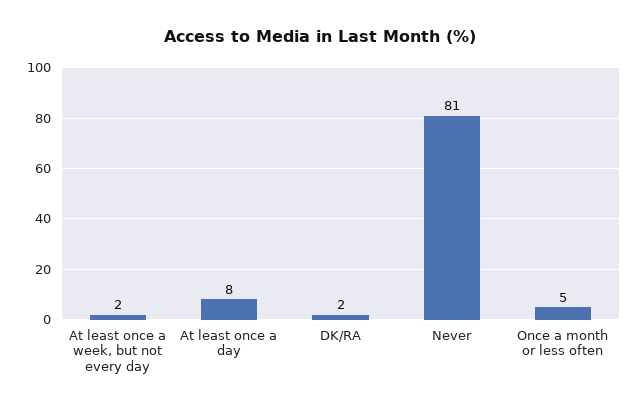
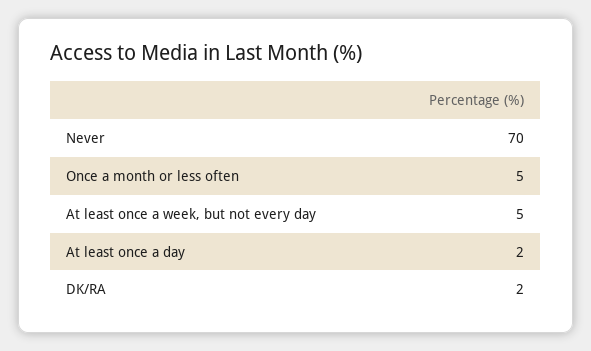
At least once a week, but not every day: 2 -> 5
At least once a day: 8 -> 2
Never: 81 -> 70

